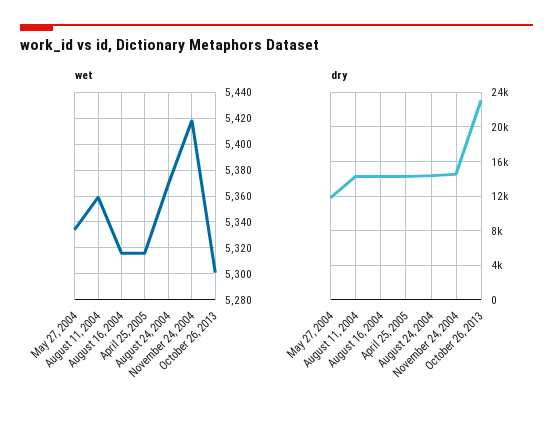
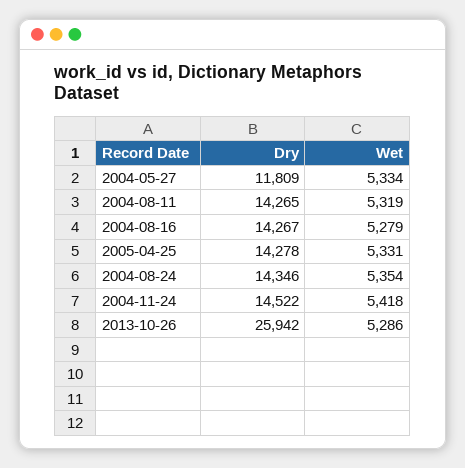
wet, August 11, 2004: 5360 -> 5319
wet, August 16, 2004: 5315 -> 5279
wet, April 25, 2005: 5315 -> 5331
wet, August 24, 2004: 5370 -> 5354
wet, October 26, 2013: 5300 -> 5286
dry, October 26, 2013: 23000 -> 25942

